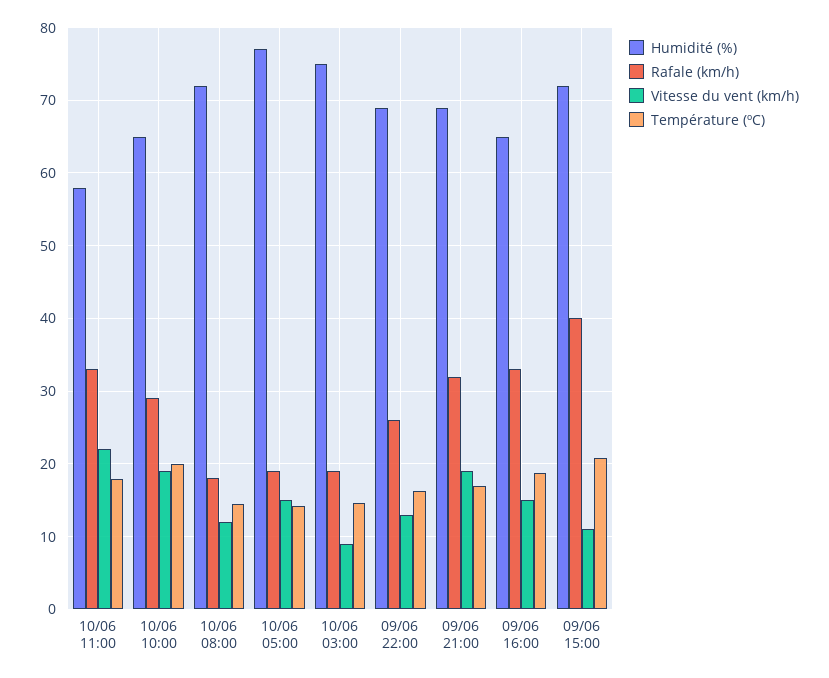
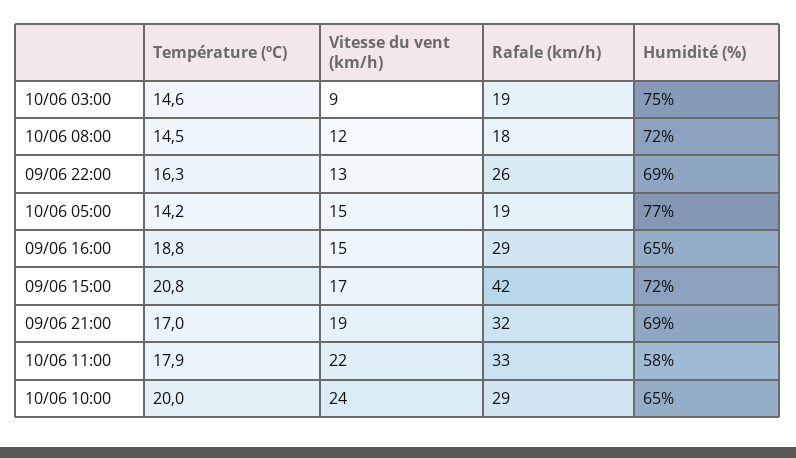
Vitesse du vent (km/h), 10/06 10:00: 19 -> 24
Rafale (km/h), 09/06 16:00: 33 -> 29
Rafale (km/h), 09/06 15:00: 40 -> 42
Vitesse du vent (km/h), 09/06 15:00: 11 -> 17

